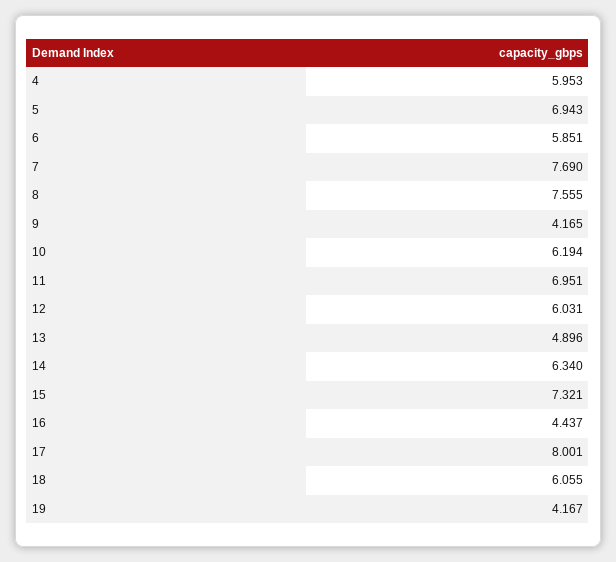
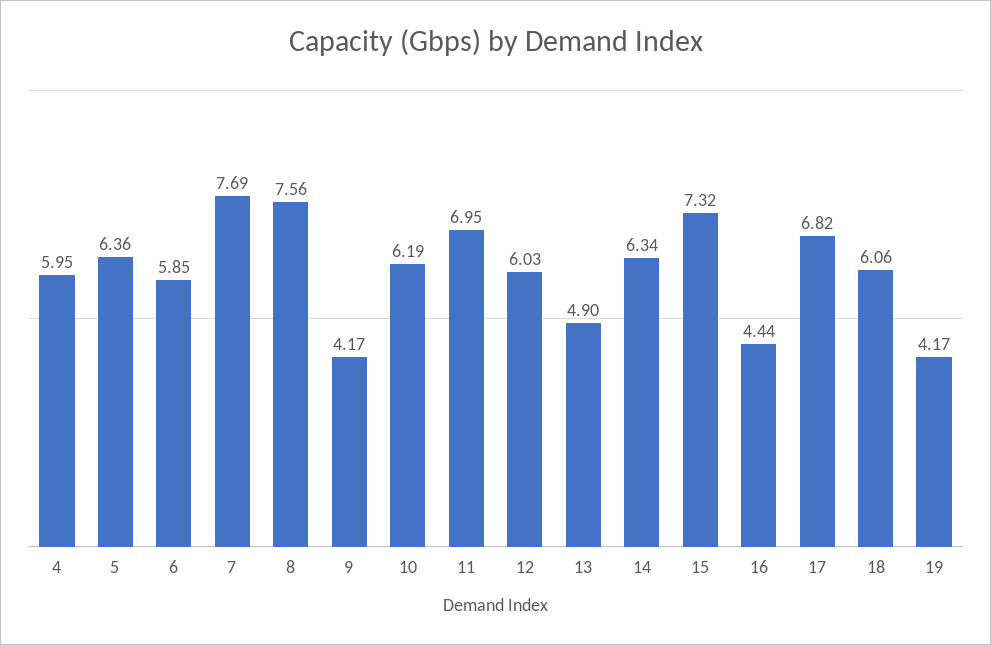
5: 6.943 -> 6.36
17: 8.001 -> 6.82

